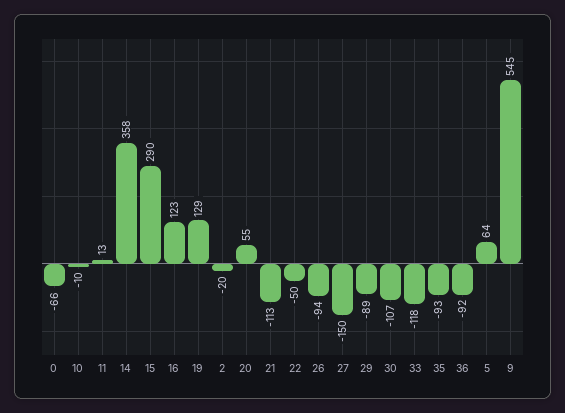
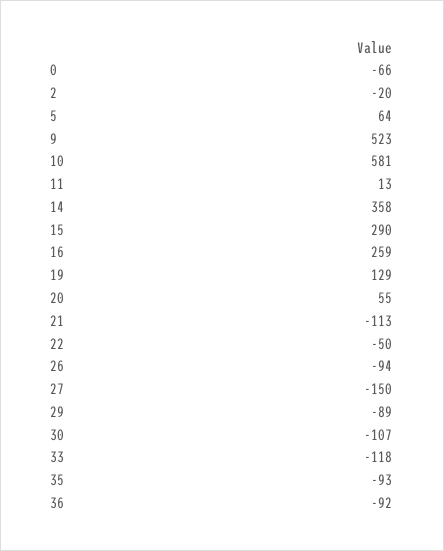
10: -10 -> 581
16: 123 -> 259
9: 545 -> 523

